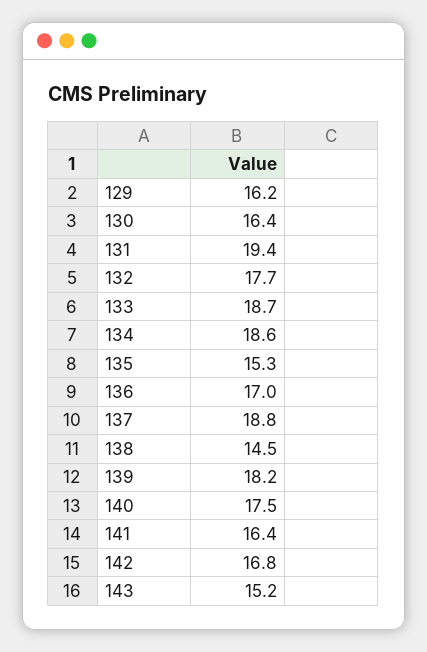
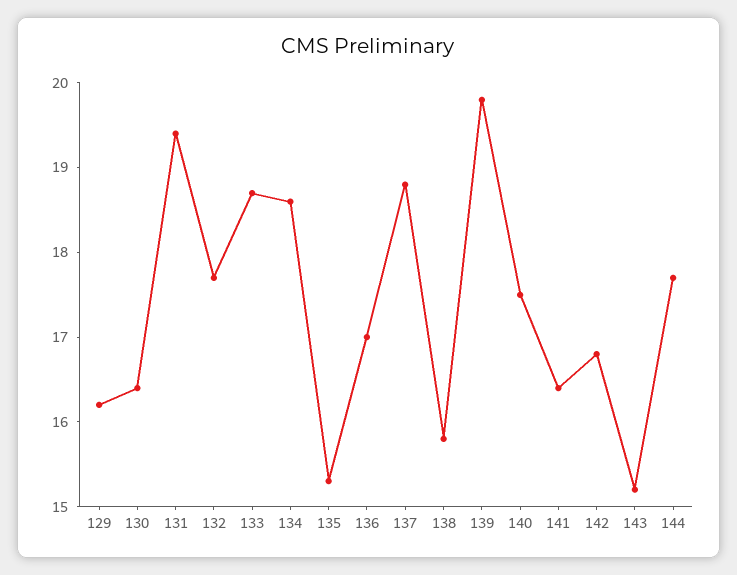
138: 14.5 -> 15.8
139: 18.2 -> 19.8
144: none -> 17.7

